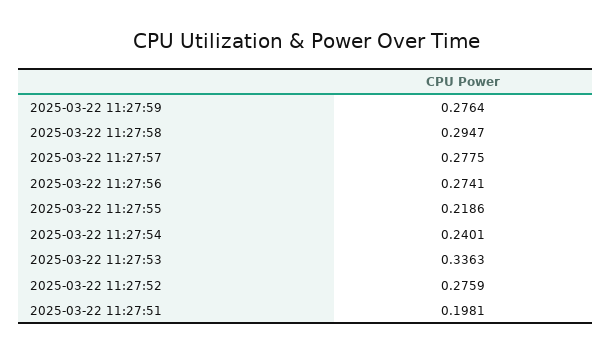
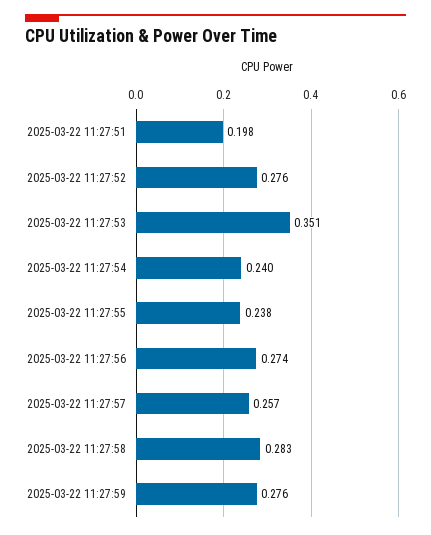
2025-03-22 11:27:58: 0.2947 -> 0.283
2025-03-22 11:27:57: 0.2775 -> 0.257
2025-03-22 11:27:55: 0.2186 -> 0.238
2025-03-22 11:27:53: 0.3363 -> 0.351

